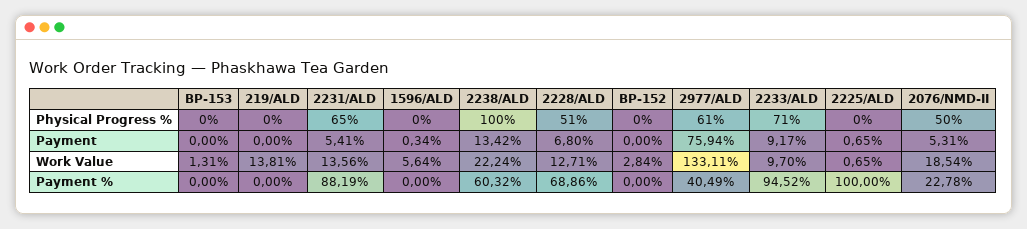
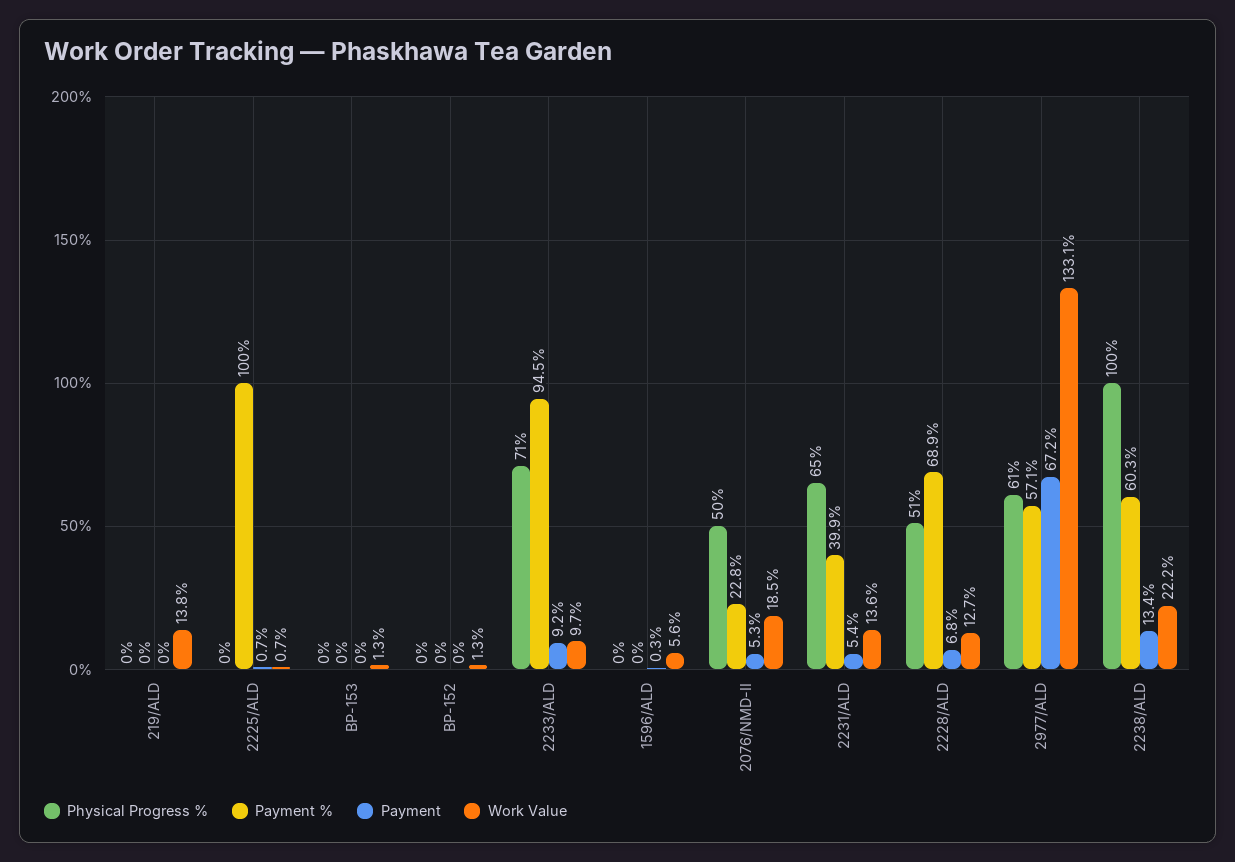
Payment, 2977/ALD: 75.94 -> 67.2
Work Value, BP-152: 2.84 -> 1.3
Payment %, 2231/ALD: 88.19 -> 39.9
Payment %, 2977/ALD: 40.49 -> 57.1

